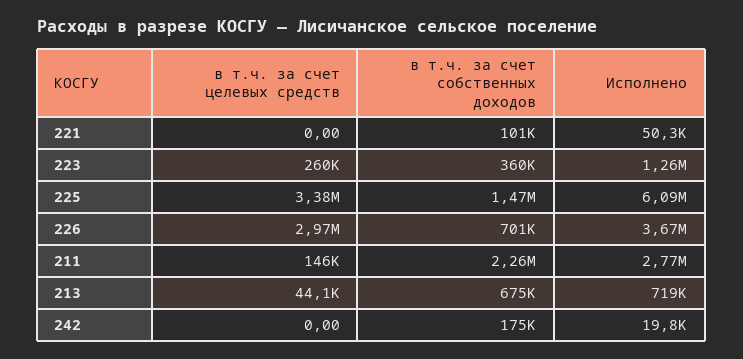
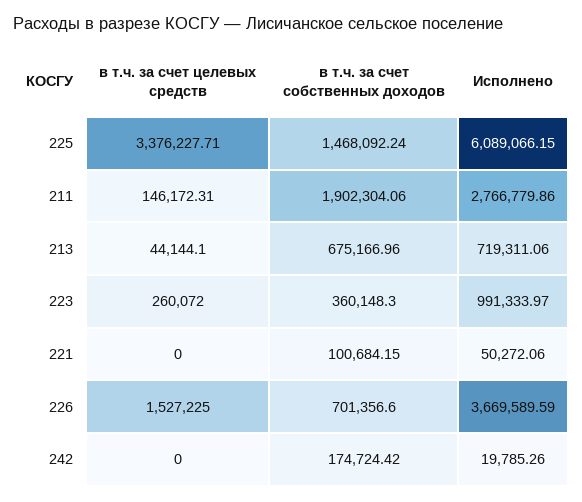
Исполнено, 223: 1260000 -> 991333.97
в т.ч. за счет целевых средств, 226: 2970000 -> 1527225
в т.ч. за счет собственных доходов, 211: 2260000 -> 1902304.06

